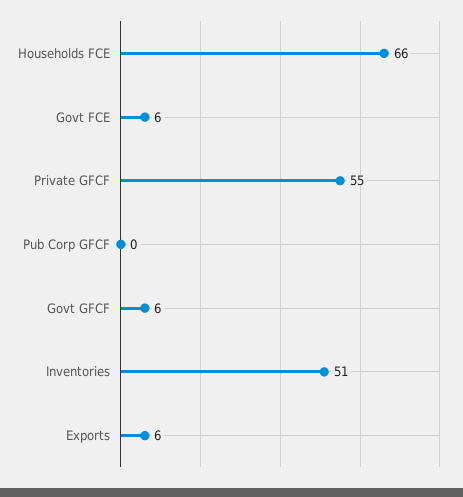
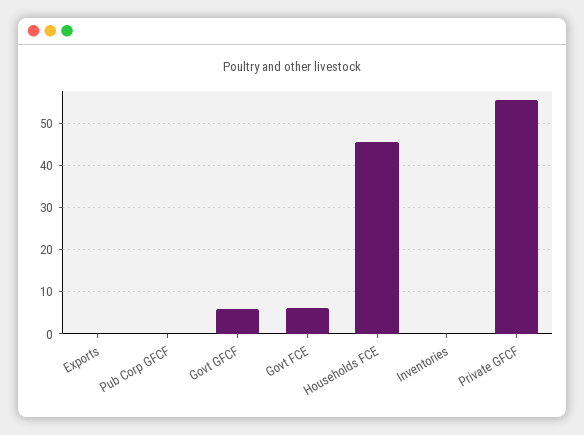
Households FCE: 66 -> 46
Inventories: 51 -> 0
Exports: 6 -> 0

